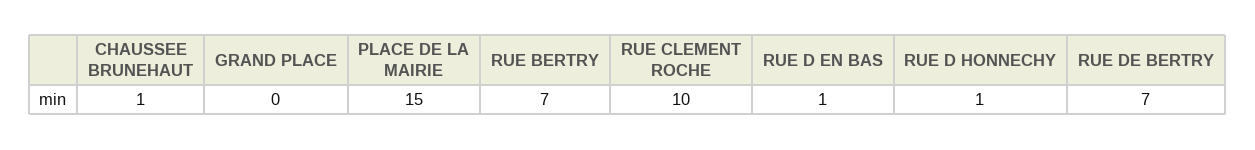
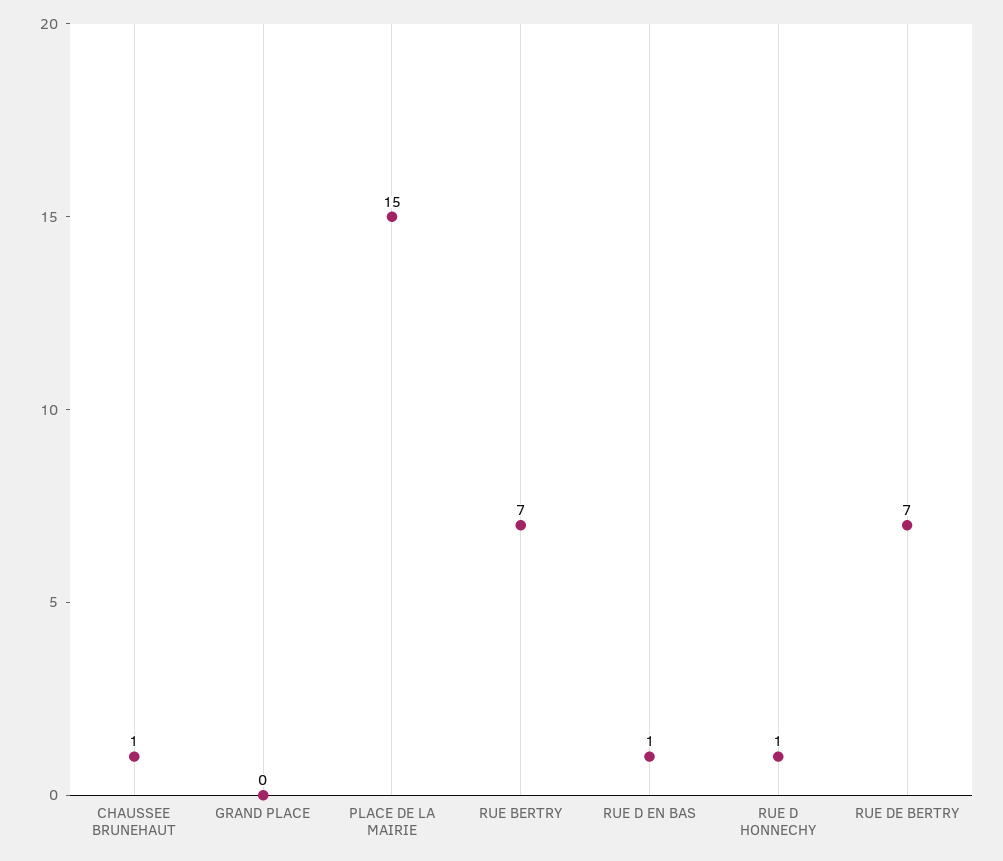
RUE CLEMENT ROCHE: 10 -> none

